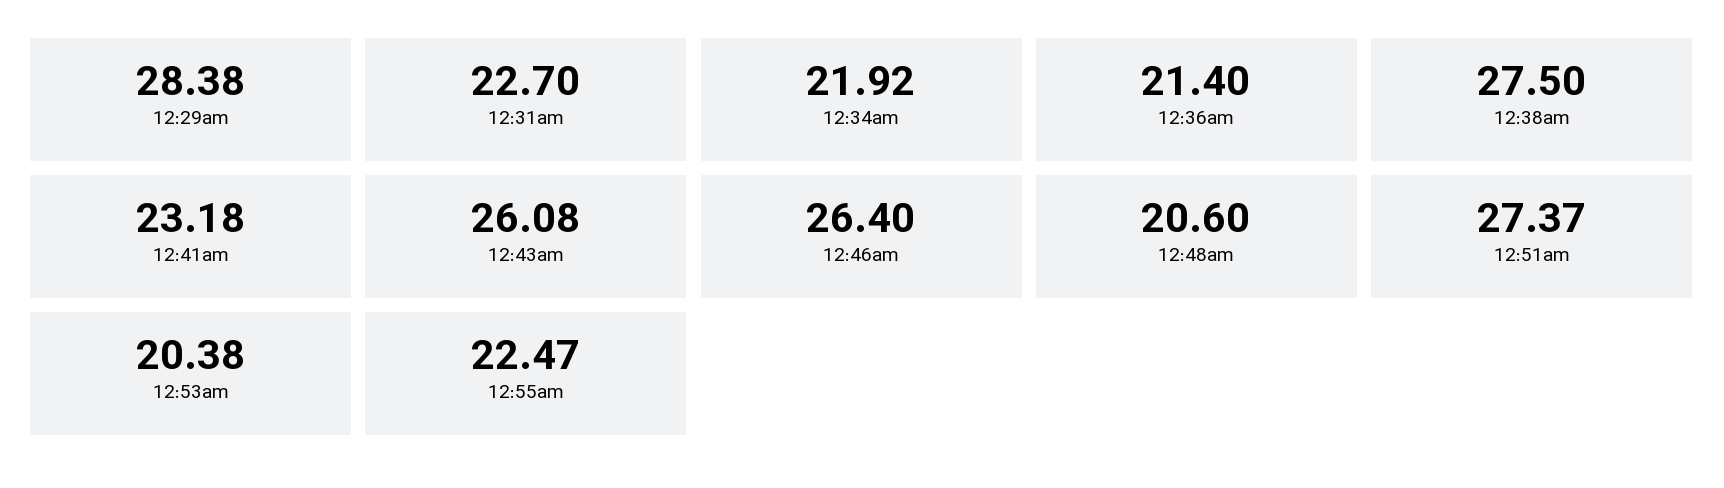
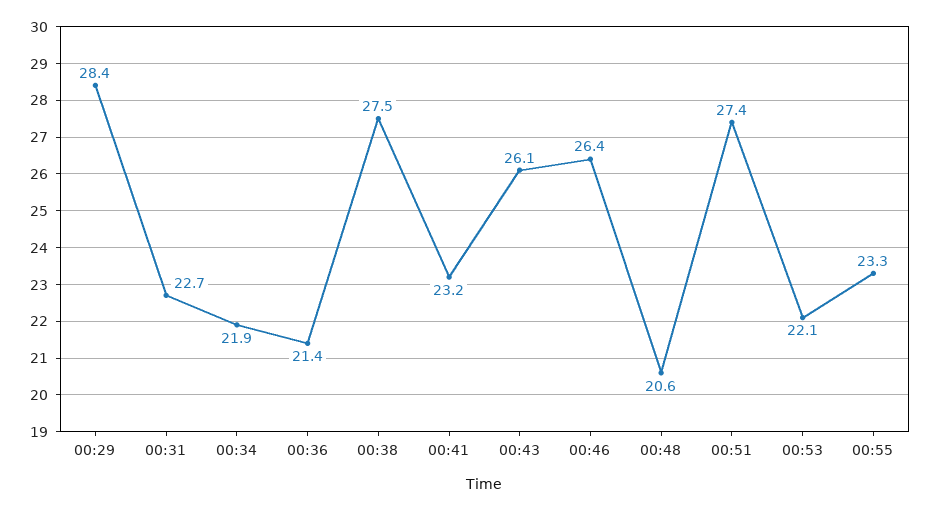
12:53am: 20.38 -> 22.1
12:55am: 22.47 -> 23.3

